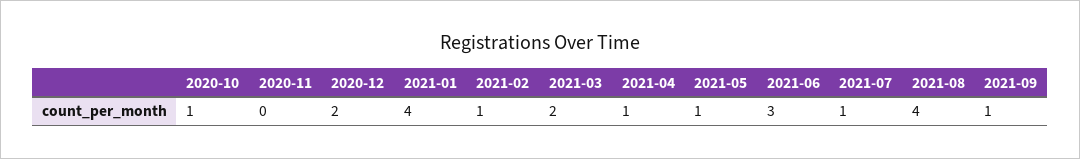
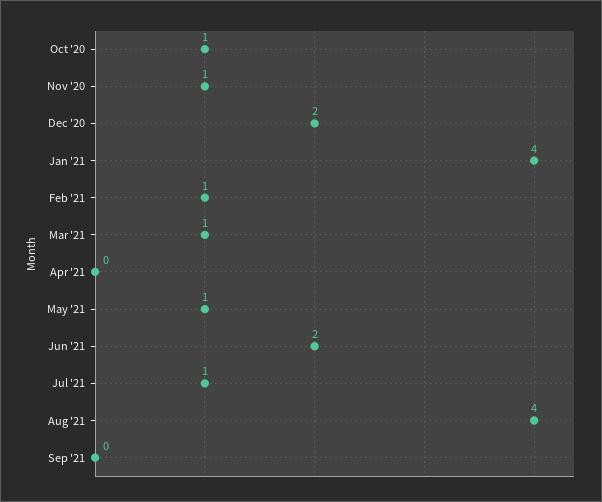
2020-11: 0 -> 1
2021-03: 2 -> 1
2021-04: 1 -> 0
2021-06: 3 -> 2
2021-09: 1 -> 0

